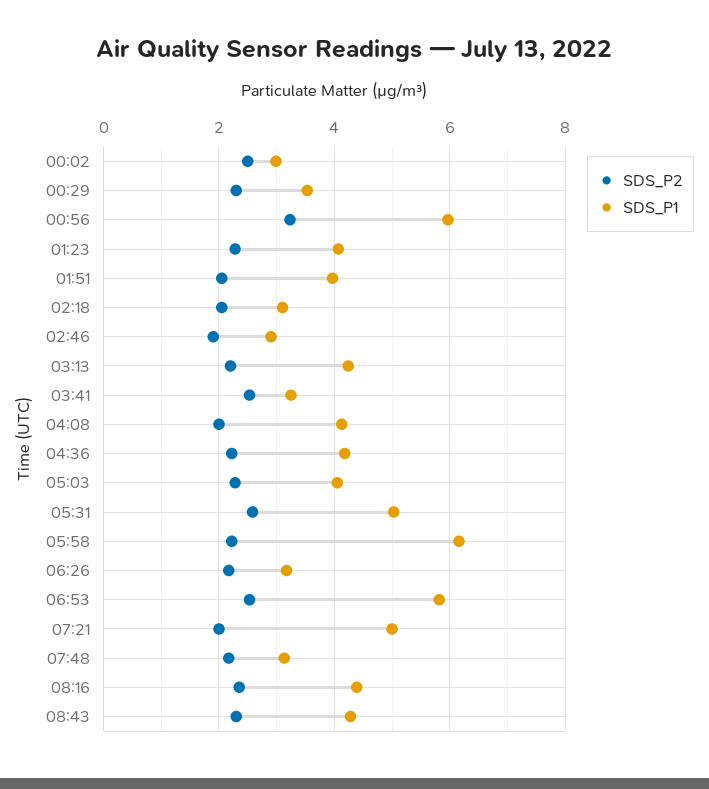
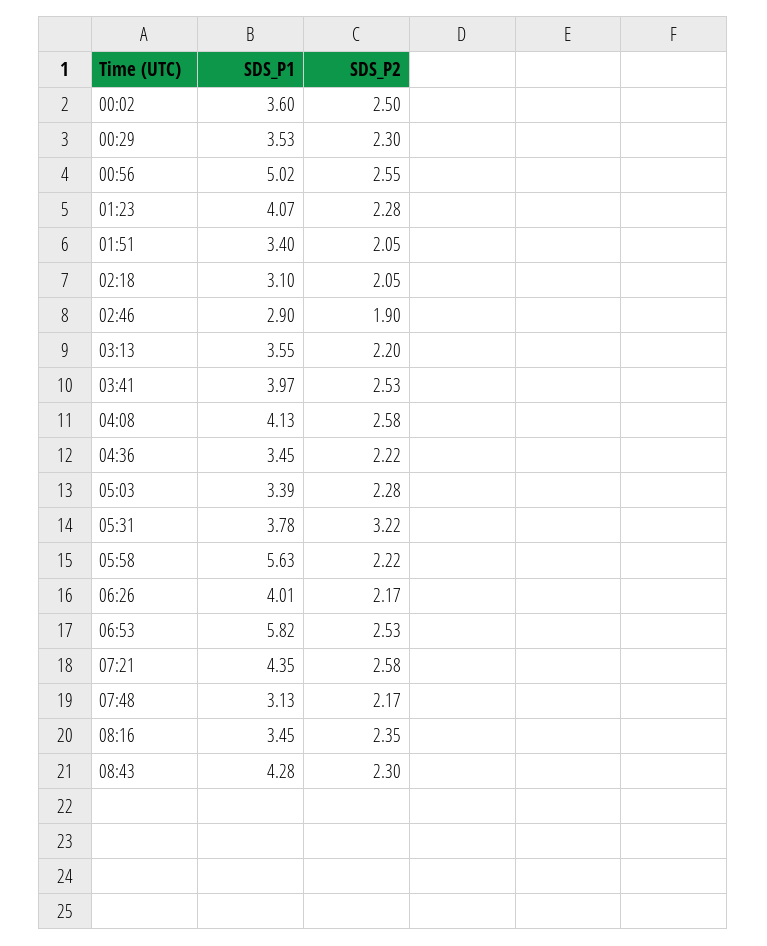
SDS_P1, 00:02: 3 -> 3.6
SDS_P2, 00:56: 3.2 -> 2.55
SDS_P1, 00:56: 6 -> 5.02
SDS_P1, 01:51: 4 -> 3.4
SDS_P1, 03:13: 4.2 -> 3.55
SDS_P1, 03:41: 3.2 -> 3.97
SDS_P2, 04:08: 2 -> 2.58
SDS_P1, 04:36: 4.2 -> 3.45
SDS_P1, 05:03: 4 -> 3.39
SDS_P2, 05:31: 2.6 -> 3.22
SDS_P1, 05:31: 5 -> 3.78
SDS_P1, 05:58: 6.2 -> 5.63
SDS_P1, 06:26: 3.2 -> 4.01
SDS_P2, 07:21: 2 -> 2.58
SDS_P1, 07:21: 5 -> 4.35
SDS_P1, 08:16: 4.4 -> 3.45

